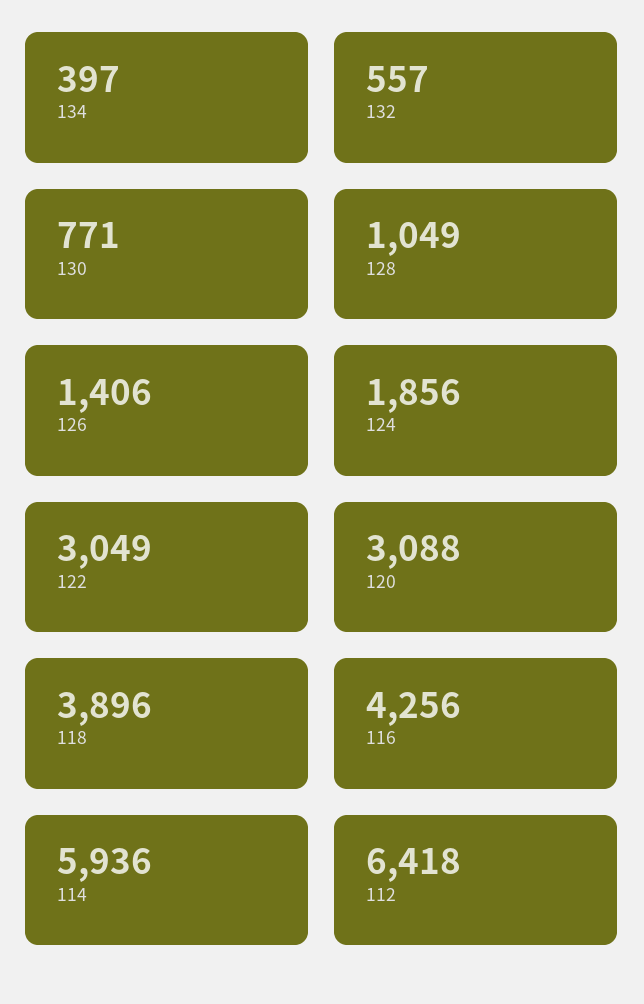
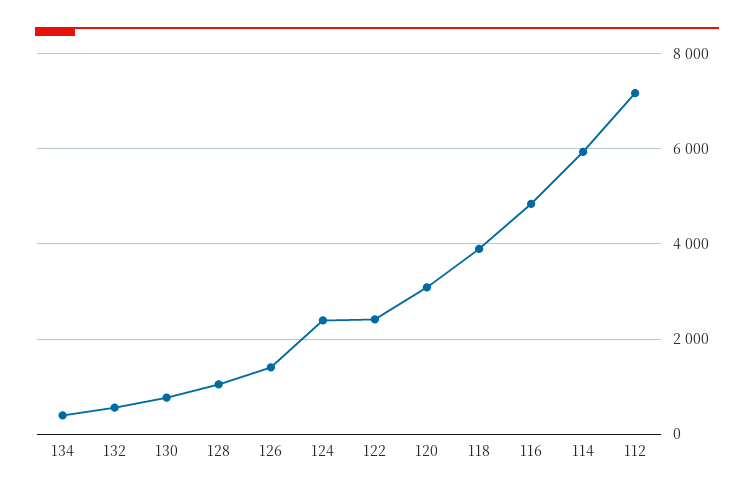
124: 1856 -> 2400
122: 3049 -> 2400
116: 4256 -> 4800
112: 6418 -> 7200

